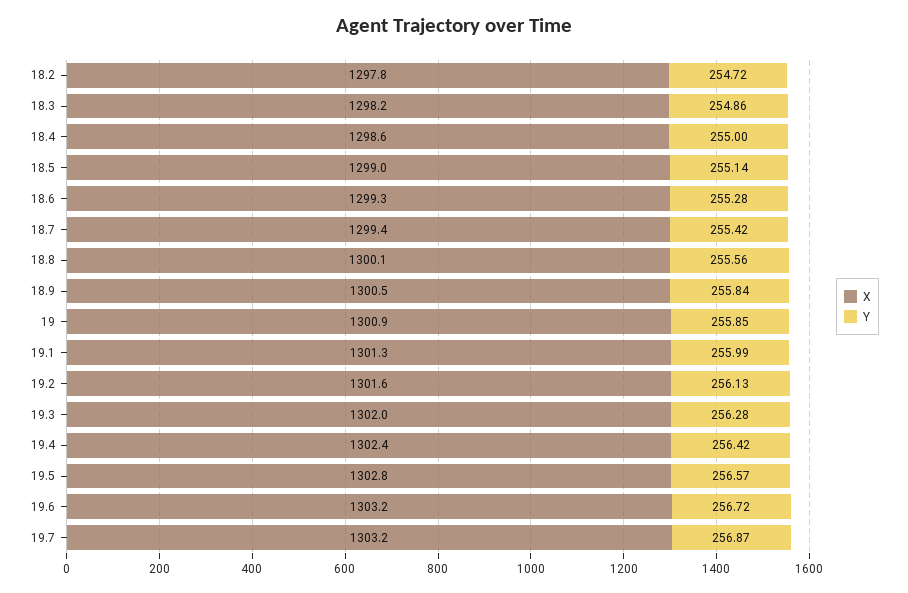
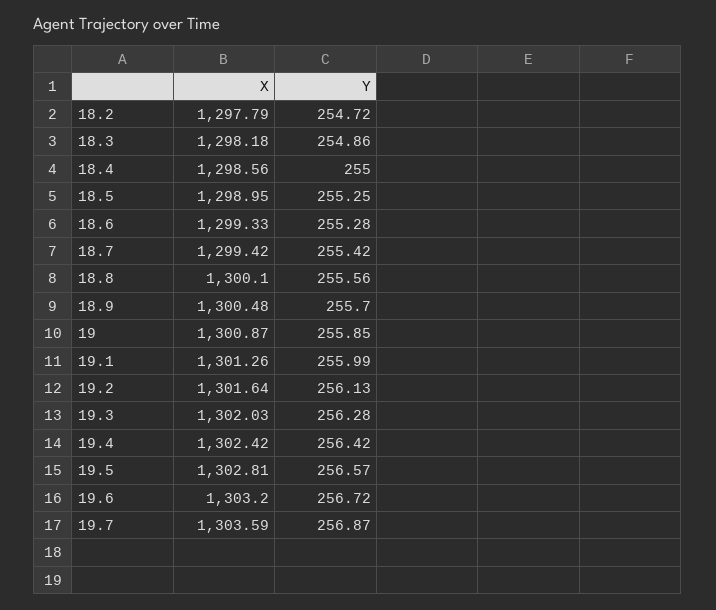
Y, 18.5: 255.14 -> 255.25
Y, 18.9: 255.84 -> 255.7
X, 19.7: 1303.2 -> 1303.59

